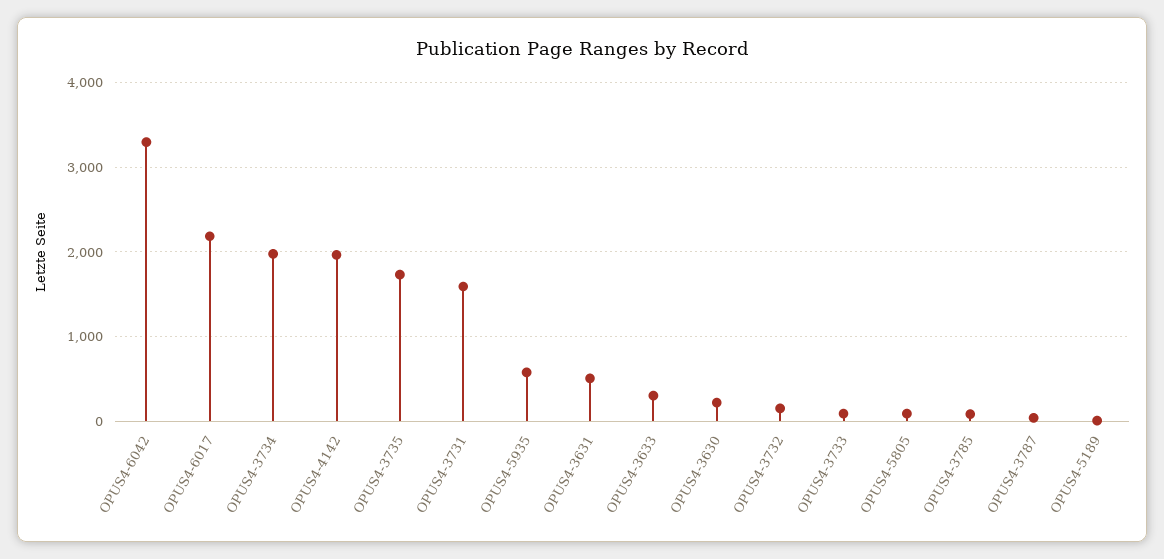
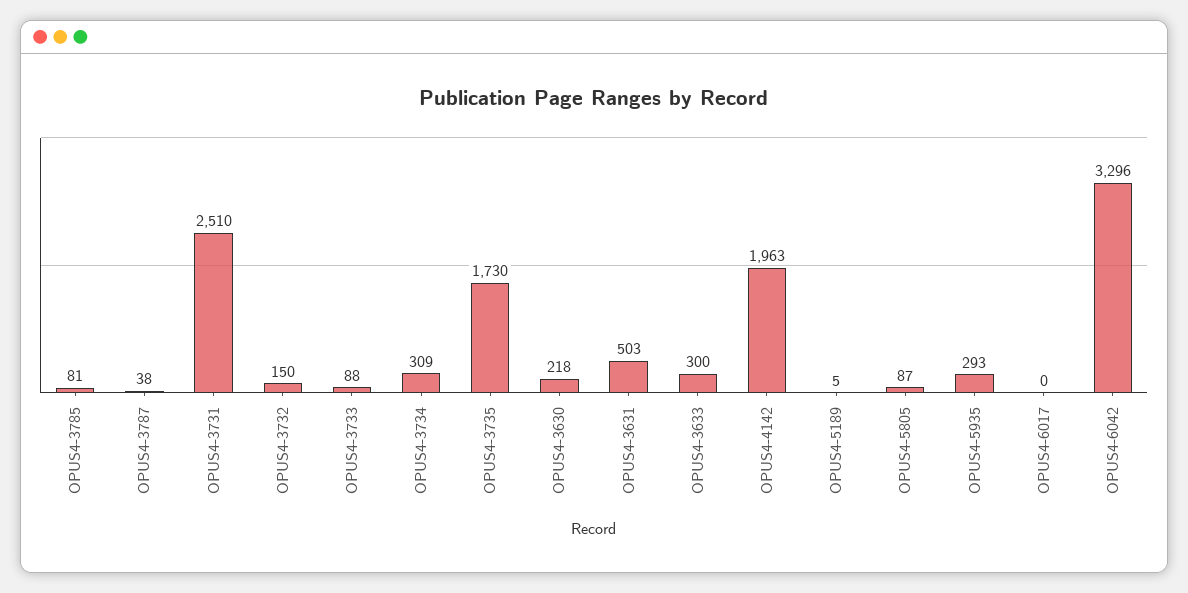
OPUS4-6017: 2200 -> 0
OPUS4-3734: 2000 -> 309
OPUS4-3731: 1600 -> 2510
OPUS4-5935: 600 -> 293

